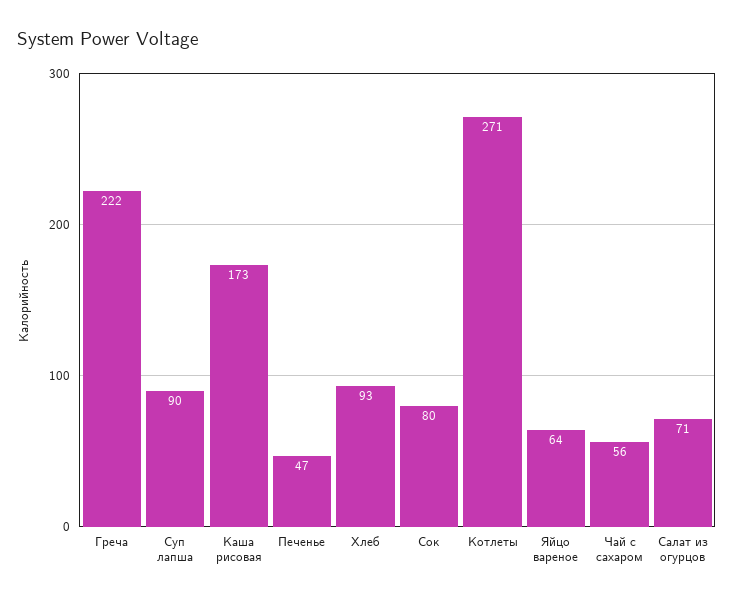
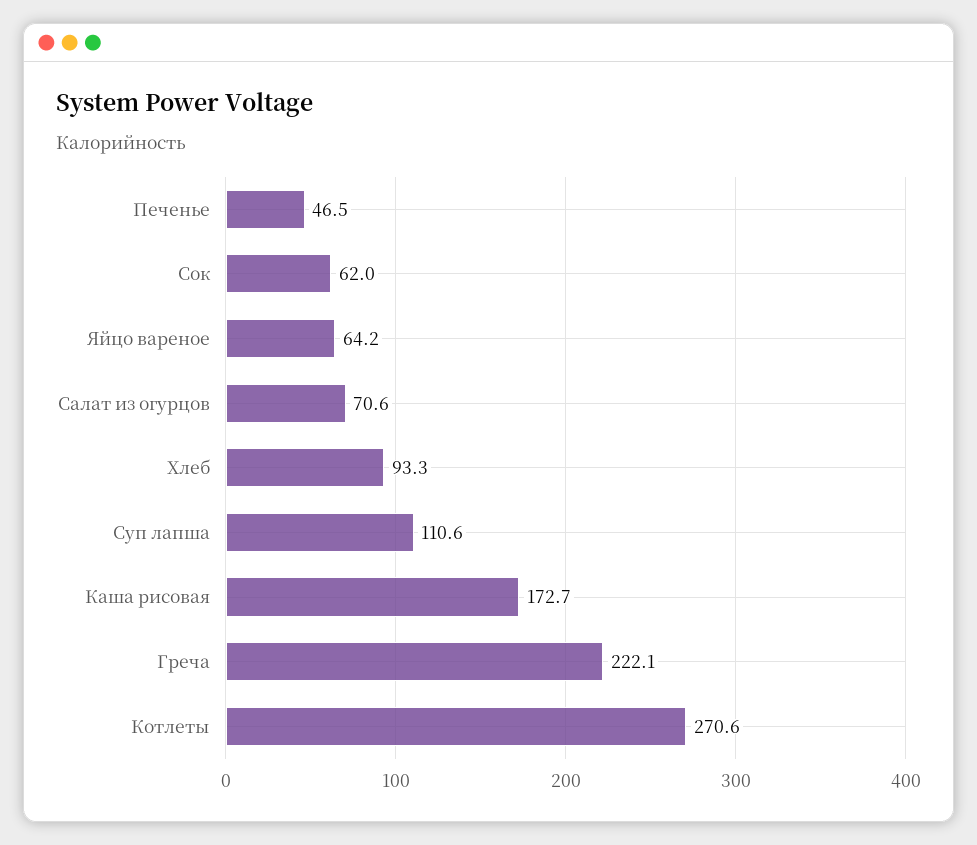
Суп лапша: 90 -> 110.6
Сок: 80 -> 62
Чай с сахаром: 56 -> none

